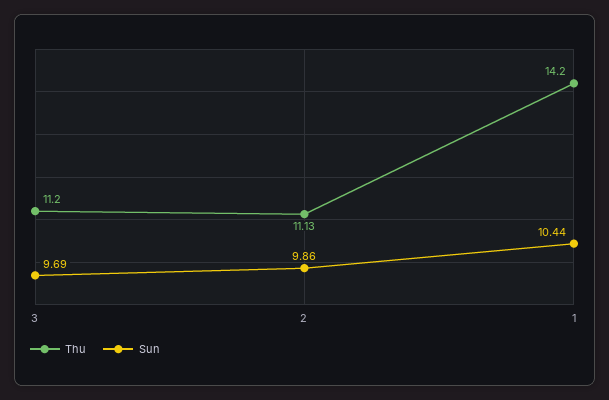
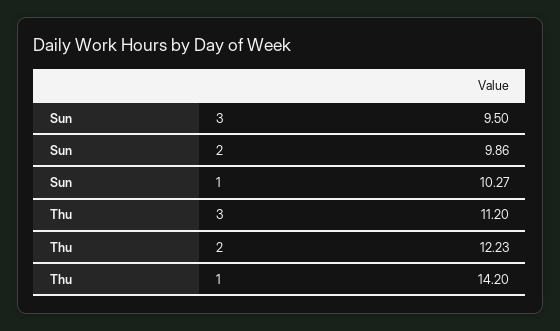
Sun, 3: 9.69 -> 9.5
Thu, 2: 11.13 -> 12.23
Sun, 1: 10.44 -> 10.27

